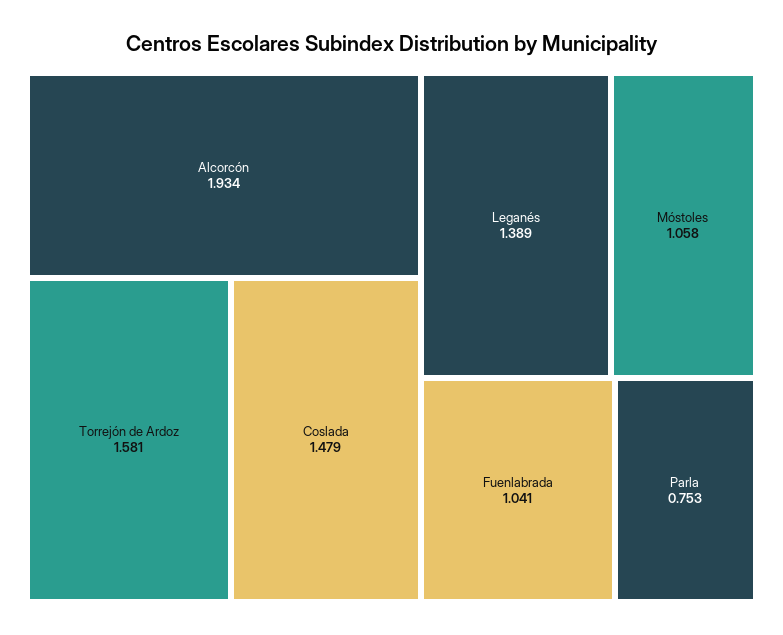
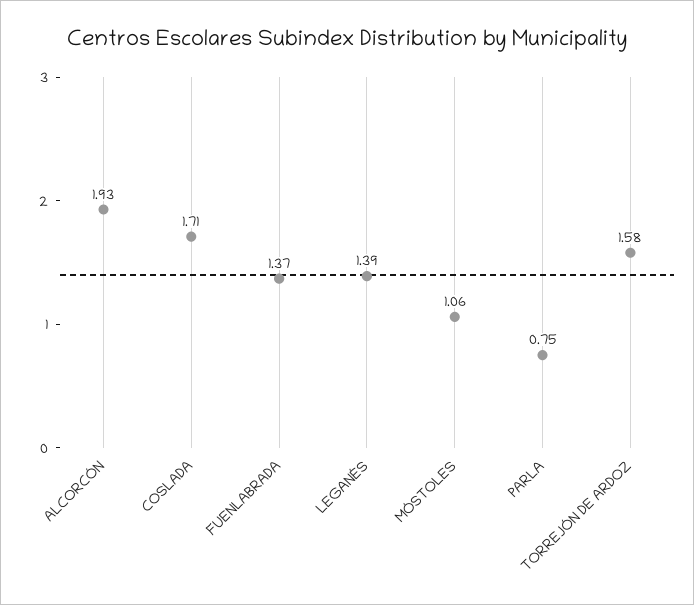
Coslada: 1.479 -> 1.71
Fuenlabrada: 1.041 -> 1.37

